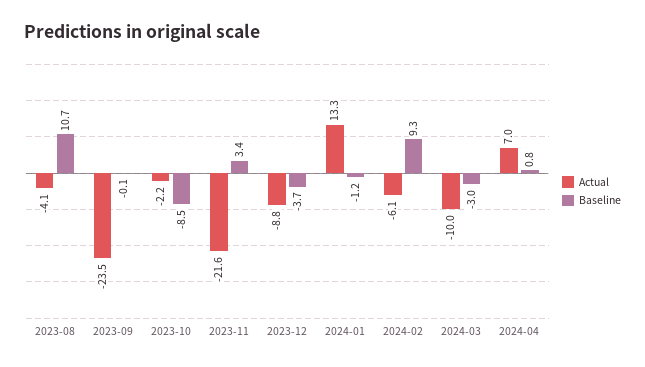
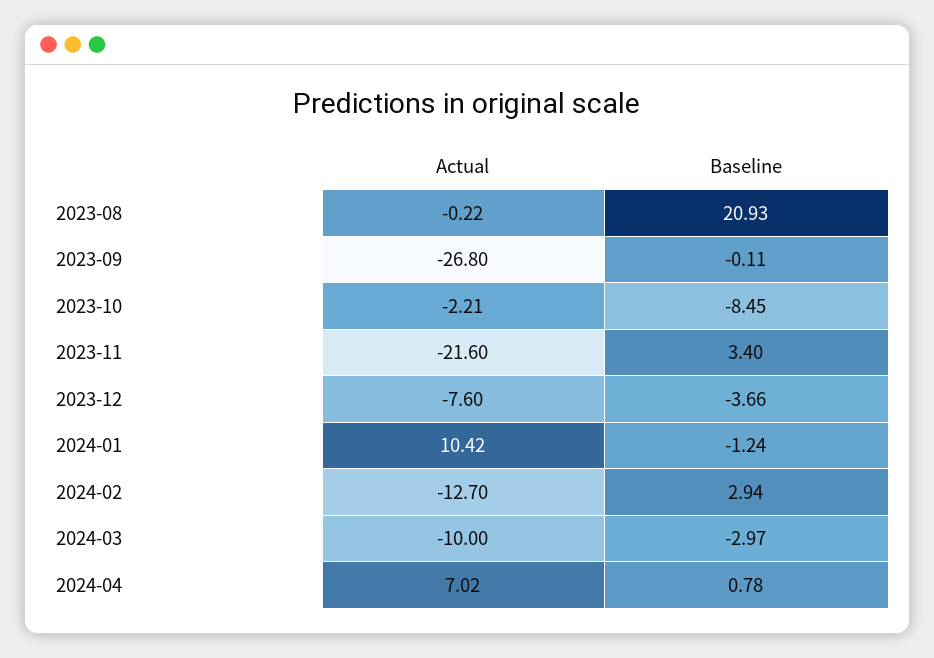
Actual, 2023-08: -4.1 -> -0.22
Baseline, 2023-08: 10.7 -> 20.93
Actual, 2023-09: -23.5 -> -26.8
Actual, 2023-12: -8.8 -> -7.6
Actual, 2024-01: 13.3 -> 10.42
Actual, 2024-02: -6.1 -> -12.7
Baseline, 2024-02: 9.3 -> 2.94

